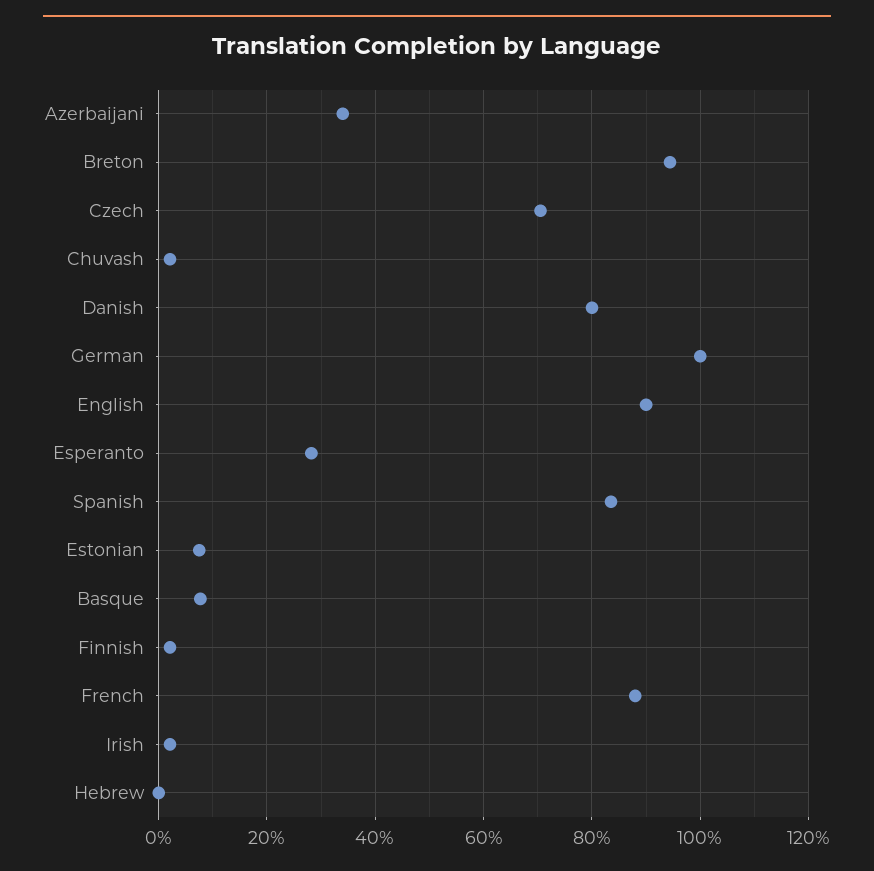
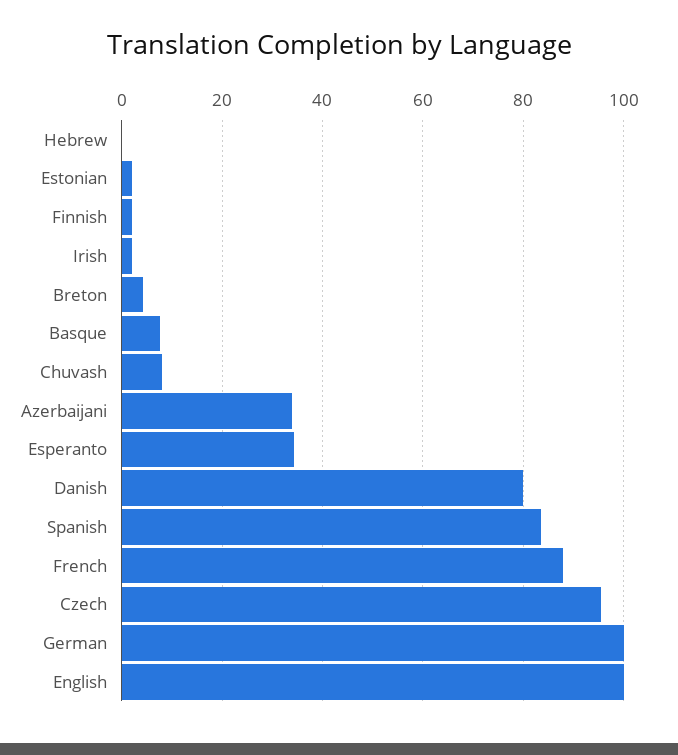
Breton: 94 -> 4
Czech: 70 -> 96
Chuvash: 2 -> 8
English: 90 -> 100
Esperanto: 28 -> 34
Estonian: 8 -> 2

